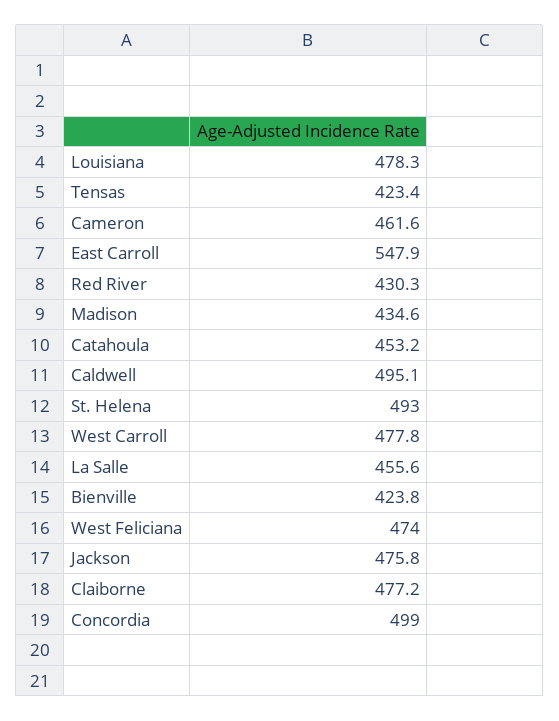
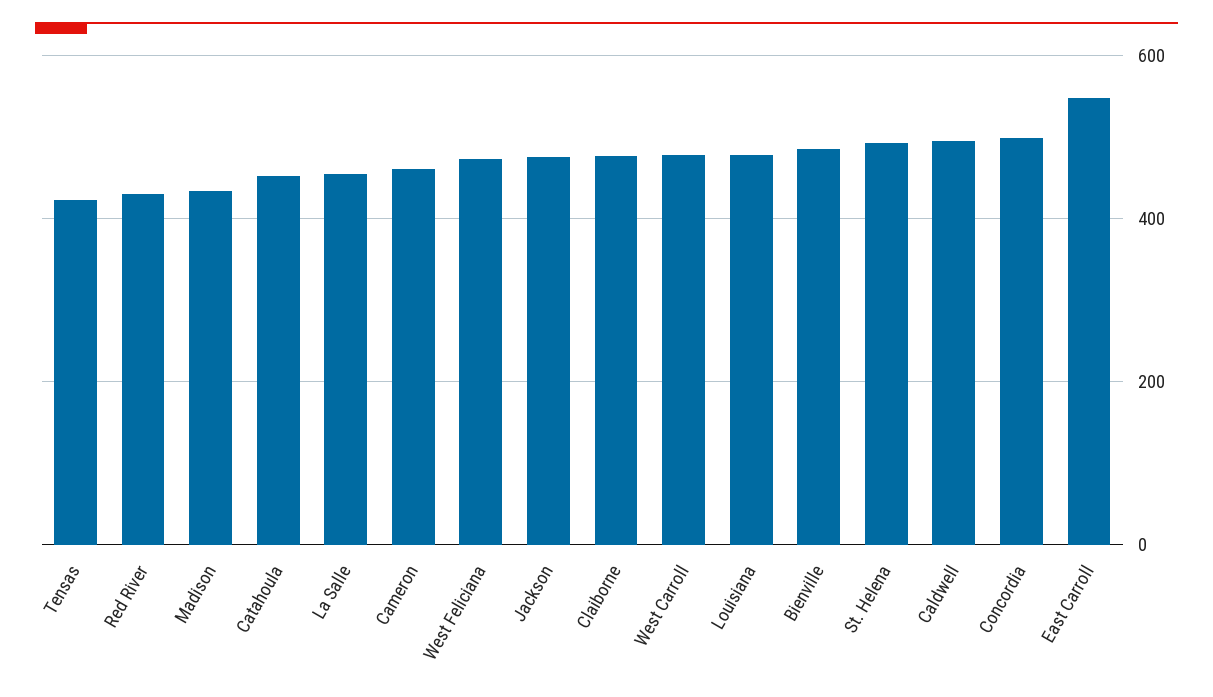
Bienville: 423.8 -> 480

